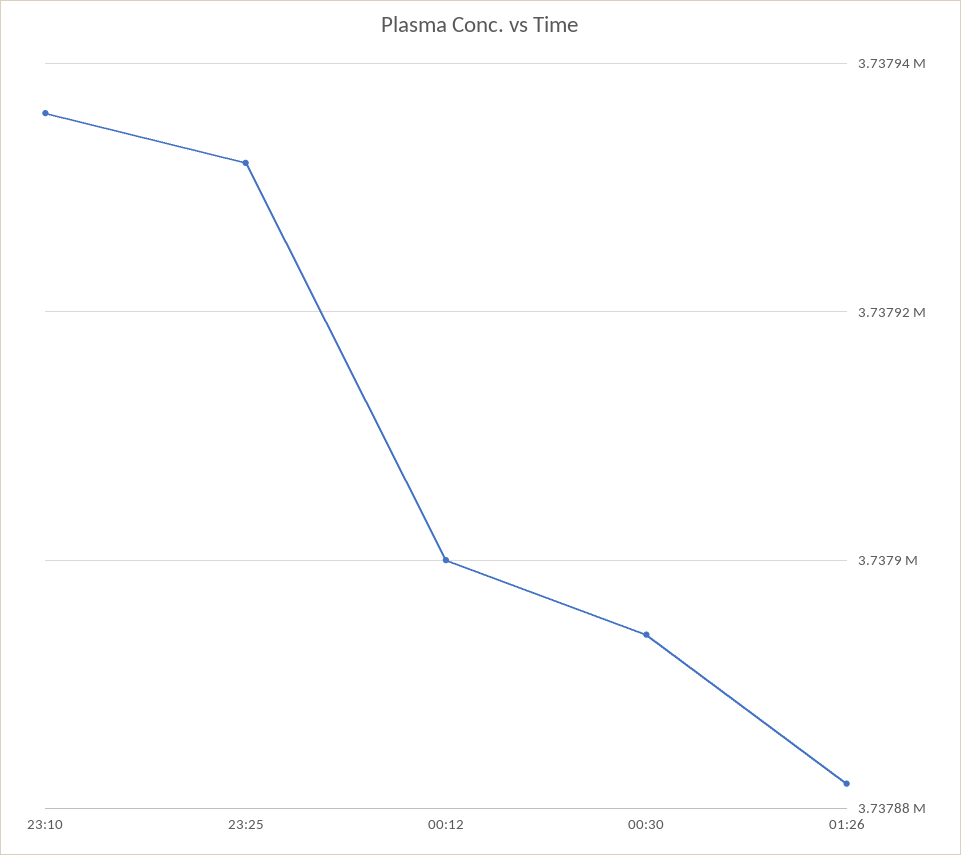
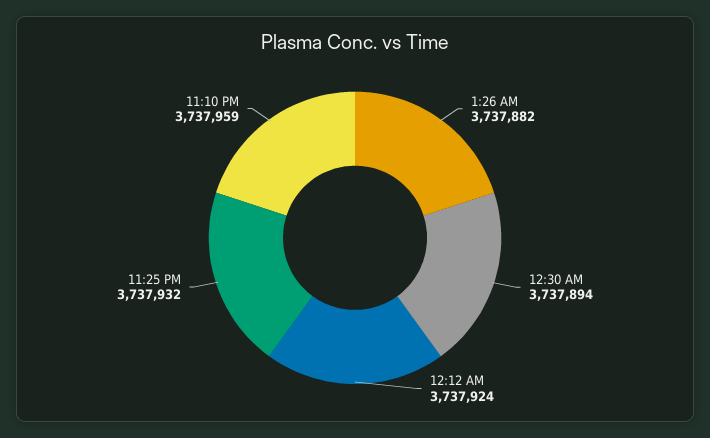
23:10: 3737935 -> 3737959
00:12: 3737900 -> 3737924

